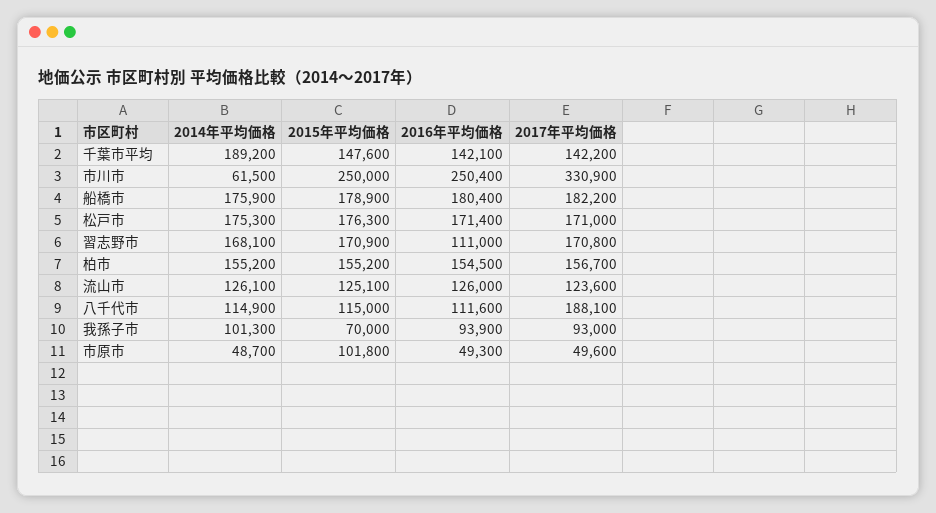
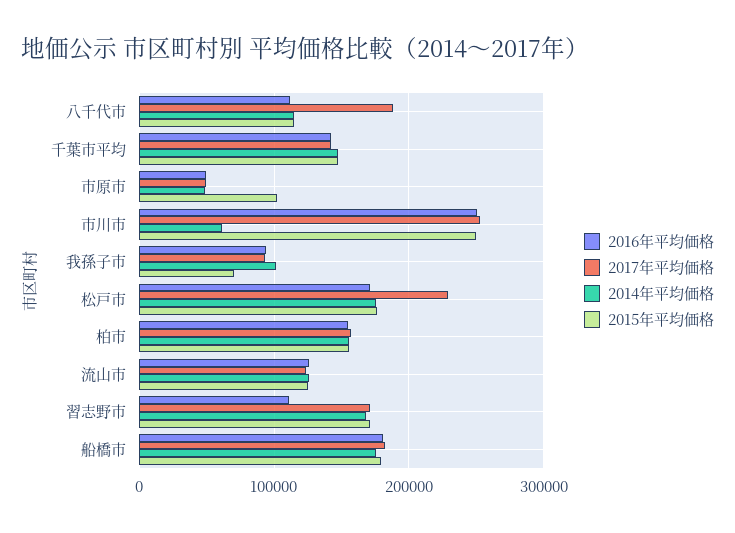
2014年平均価格, 千葉市平均: 189200 -> 150000
2017年平均価格, 市川市: 330900 -> 250000
2017年平均価格, 松戸市: 171000 -> 230000

